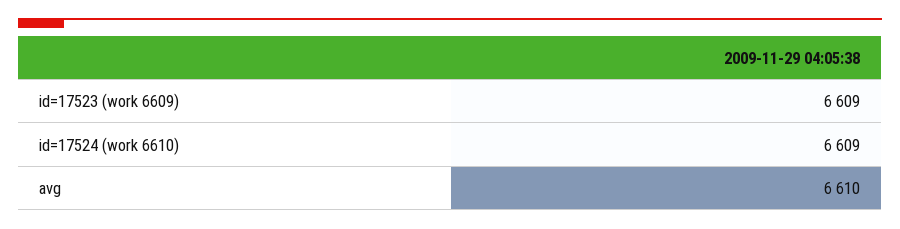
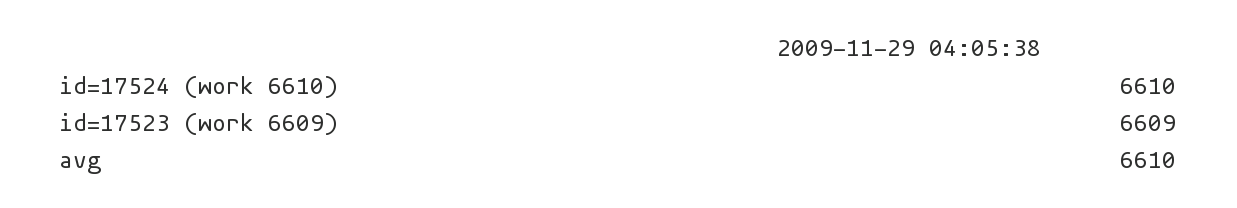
id=17524 (work 6610): 6609 -> 6610

